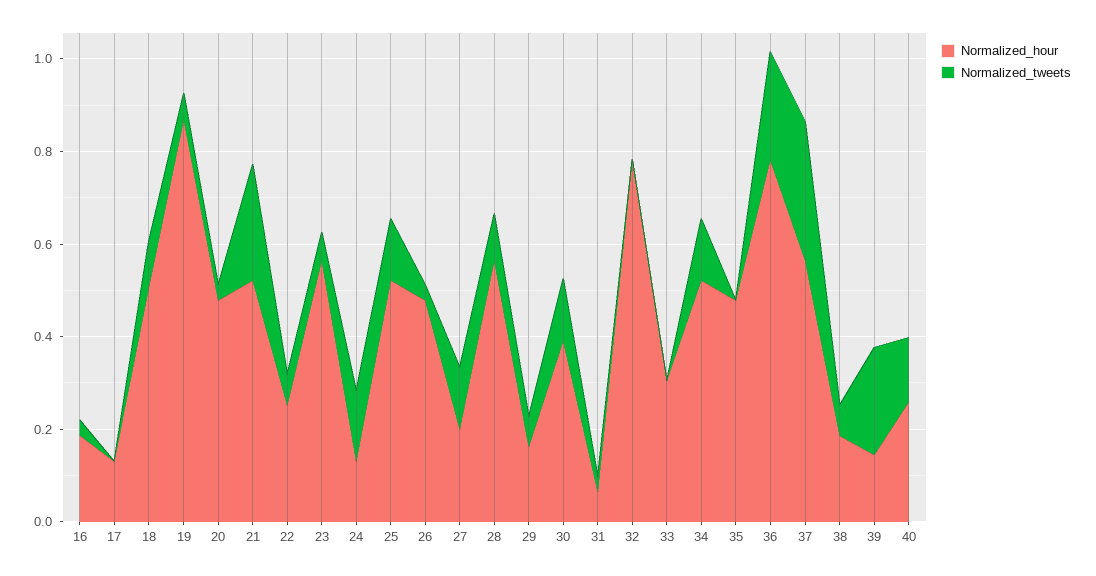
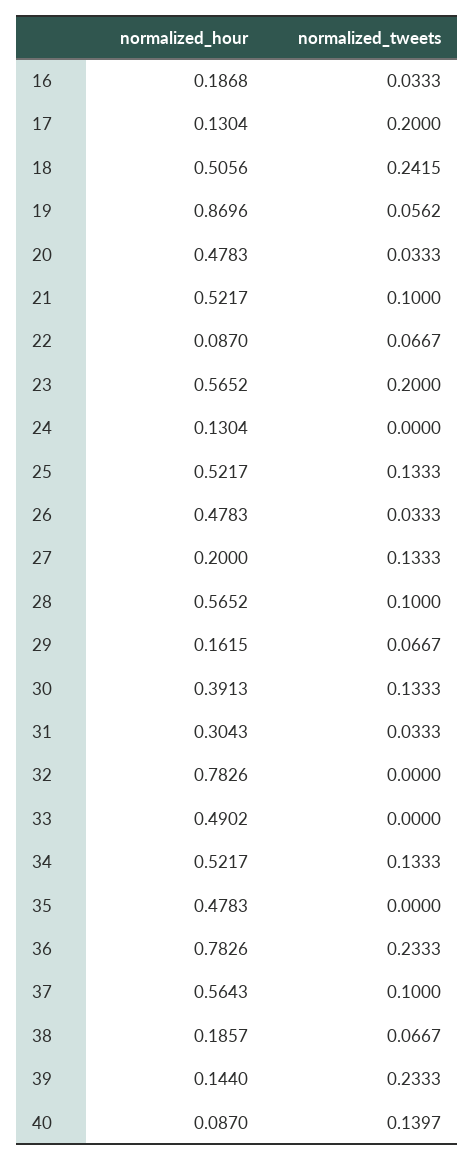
Normalized_tweets, 17: 0 -> 0.2
Normalized_tweets, 18: 0.1 -> 0.2415
Normalized_tweets, 21: 0.25 -> 0.1
Normalized_hour, 22: 0.25 -> 0.087
Normalized_tweets, 23: 0.05 -> 0.2
Normalized_tweets, 24: 0.15 -> 0
Normalized_hour, 31: 0.05 -> 0.3043
Normalized_hour, 33: 0.3 -> 0.4902
Normalized_tweets, 37: 0.3 -> 0.1
Normalized_hour, 40: 0.25 -> 0.087

